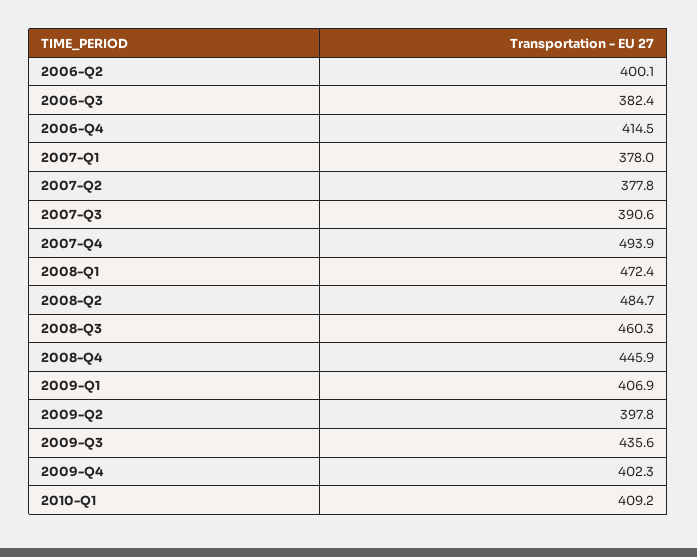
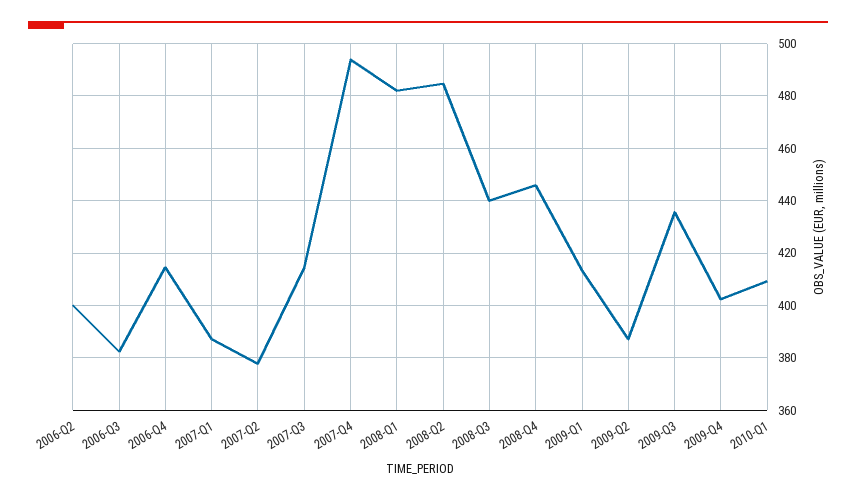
2007-Q1: 378 -> 387.5
2007-Q3: 390.6 -> 415
2008-Q1: 472.4 -> 482.5
2008-Q3: 460.3 -> 440
2009-Q1: 406.9 -> 412.5
2009-Q2: 397.8 -> 387.5

